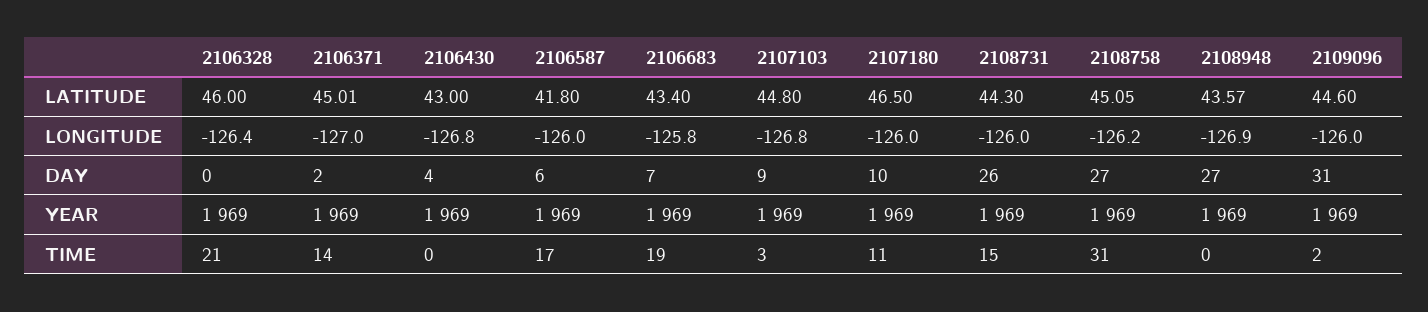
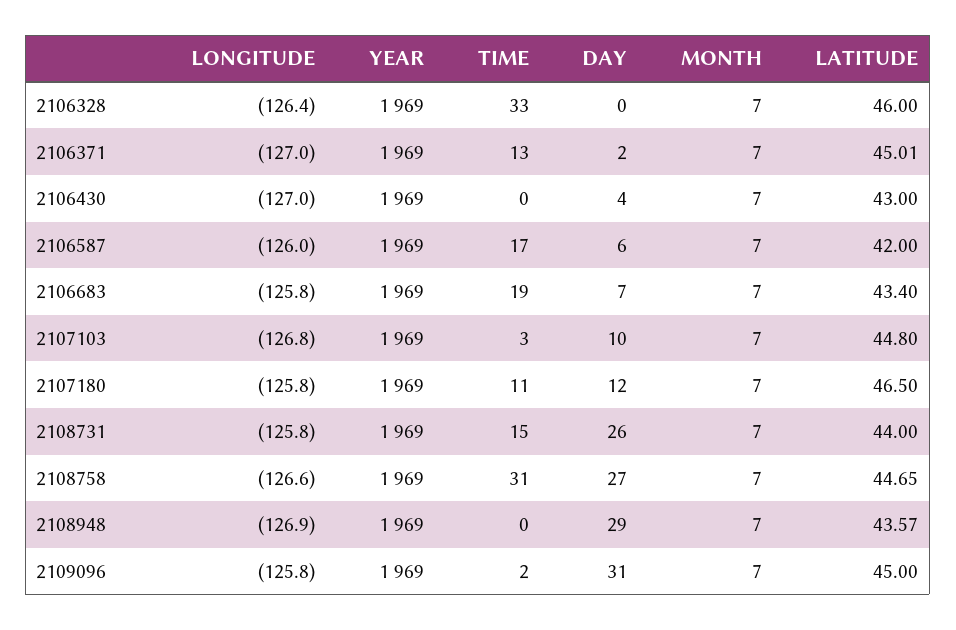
2106587, LATITUDE: 41.8 -> 42
2108731, LATITUDE: 44.3 -> 44
2108758, LATITUDE: 45.05 -> 44.65
2109096, LATITUDE: 44.6 -> 45
2106430, LONGITUDE: -126.8 -> -127
2107180, LONGITUDE: -126 -> -125.8
2108731, LONGITUDE: -126 -> -125.8
2108758, LONGITUDE: -126.2 -> -126.6
2109096, LONGITUDE: -126 -> -125.8
2107103, DAY: 9 -> 10
2107180, DAY: 10 -> 12
2108948, DAY: 27 -> 29
2106328, TIME: 21 -> 33
2106371, TIME: 14 -> 13
2106328, MONTH: none -> 7
2106371, MONTH: none -> 7
2106430, MONTH: none -> 7
2106587, MONTH: none -> 7
2106683, MONTH: none -> 7
2107103, MONTH: none -> 7
2107180, MONTH: none -> 7
2108731, MONTH: none -> 7
2108758, MONTH: none -> 7
2108948, MONTH: none -> 7
2109096, MONTH: none -> 7

